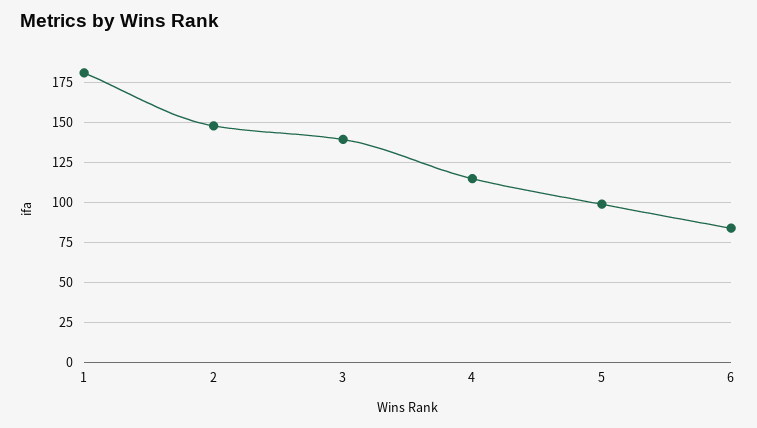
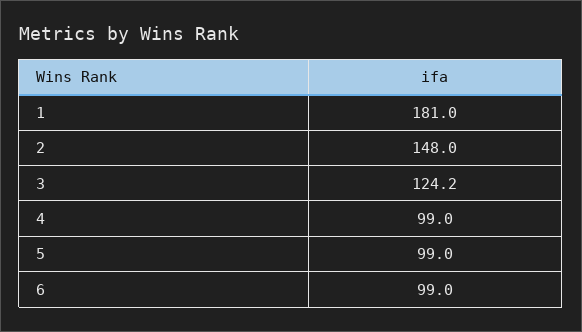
3: 140 -> 124.2
4: 115 -> 99
6: 85 -> 99

